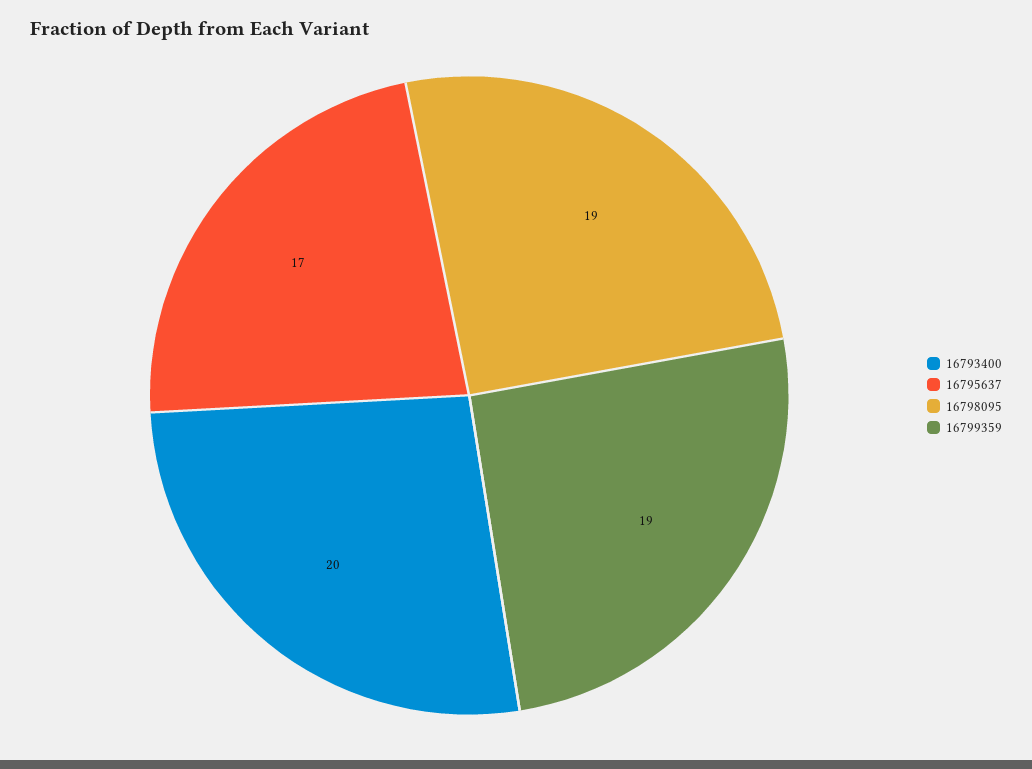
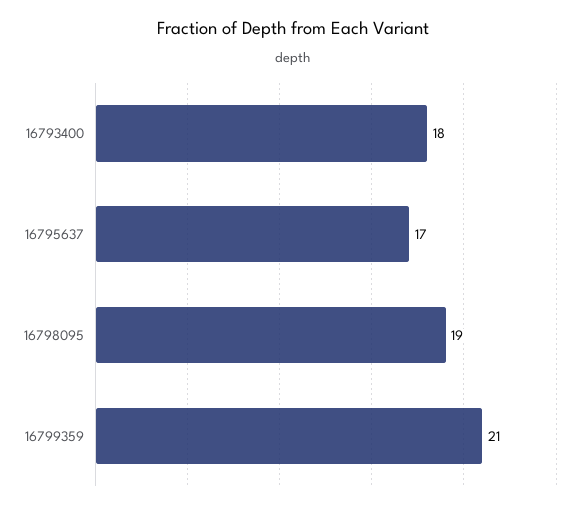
16793400: 20 -> 18
16799359: 19 -> 21

